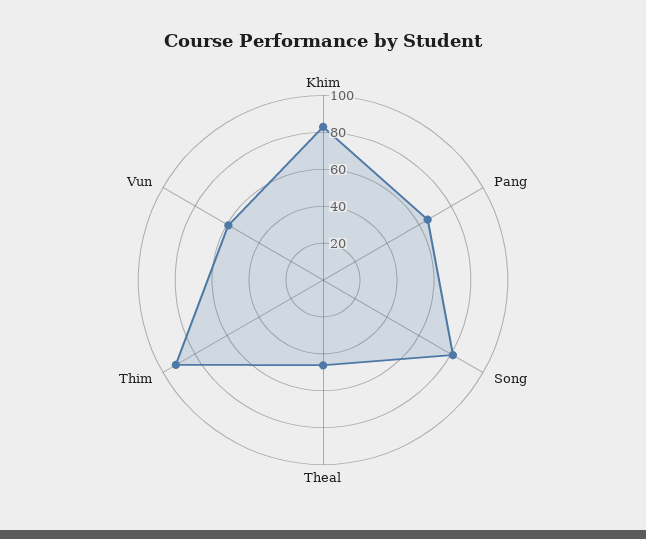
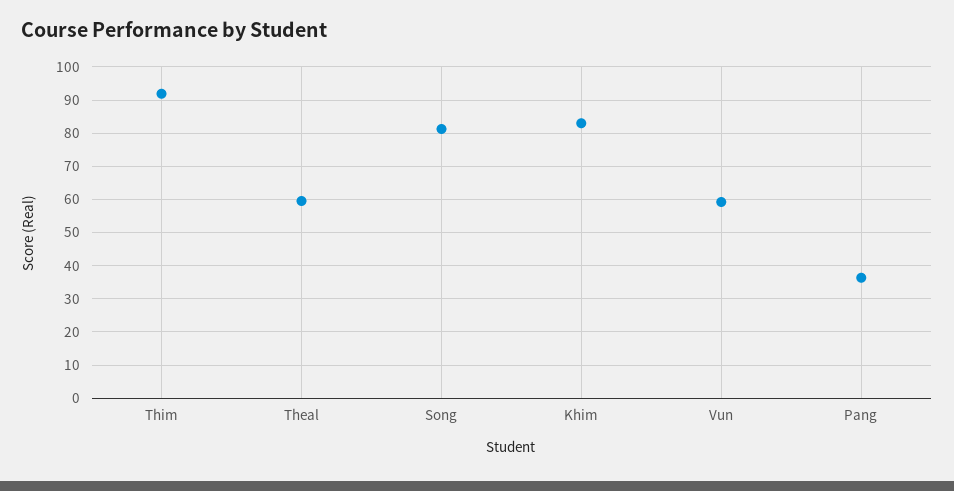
Pang: 65 -> 36
Theal: 45 -> 60

